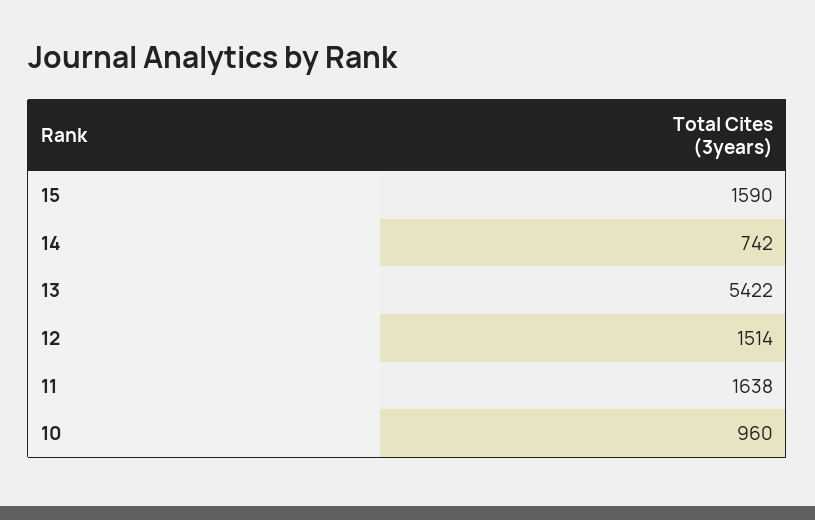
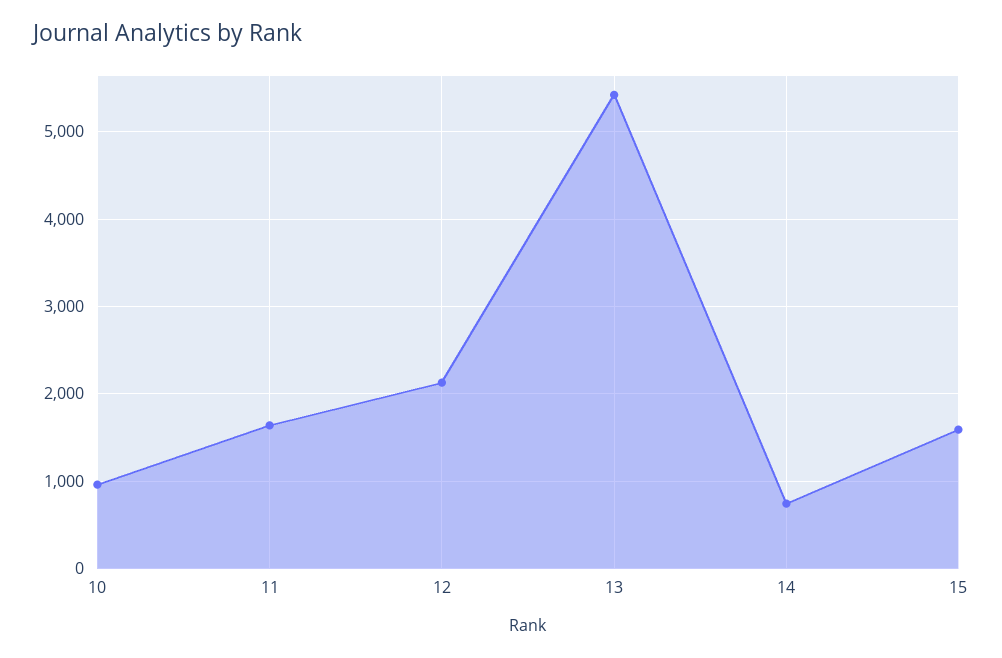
12: 1514 -> 2100

